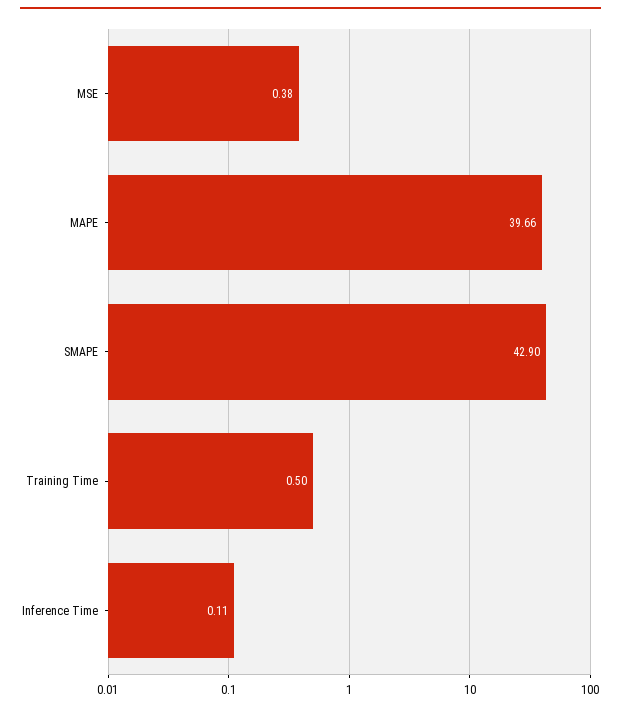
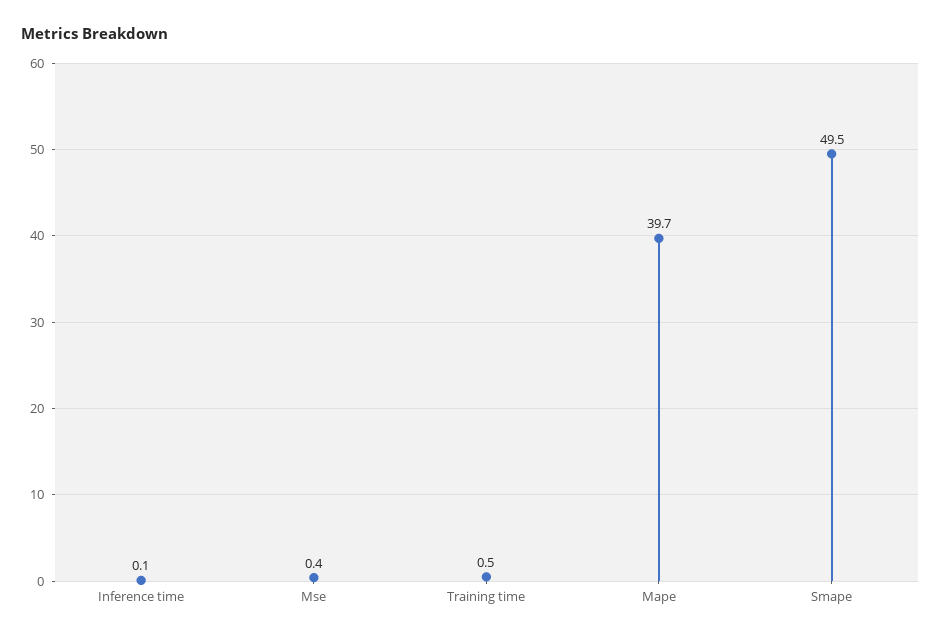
SMAPE: 42.9 -> 49.5

